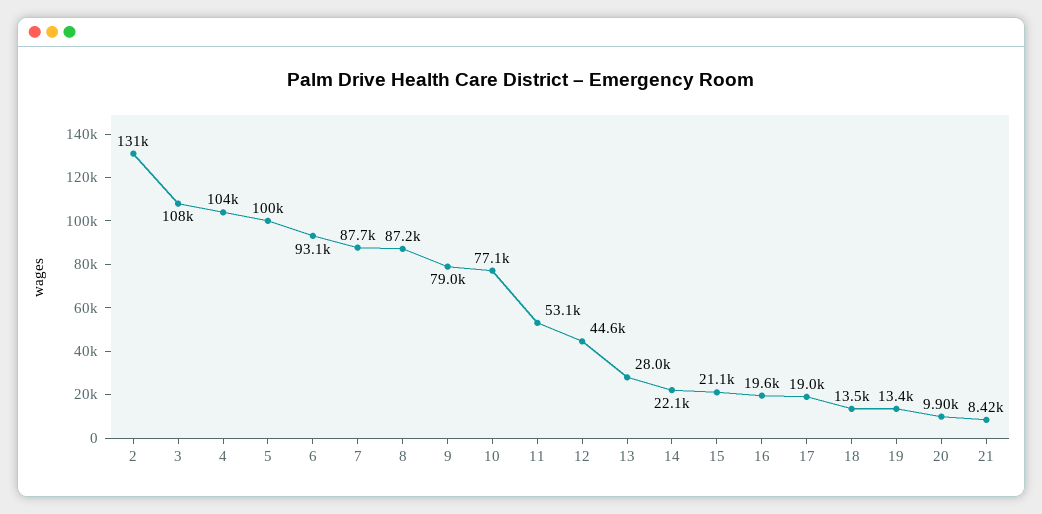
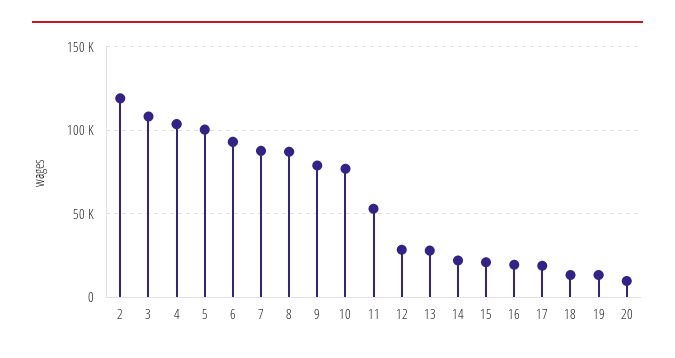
2: 131000 -> 120000
12: 44600 -> 30000
21: 8420 -> none

